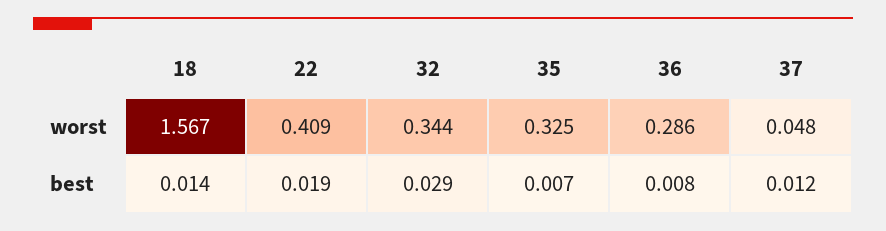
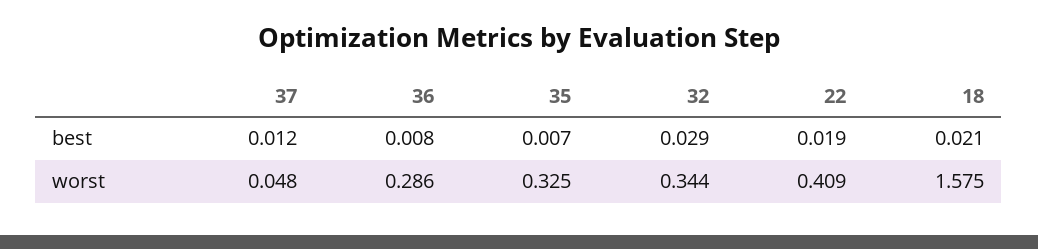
18, worst: 1.567 -> 1.575
18, best: 0.014 -> 0.021

